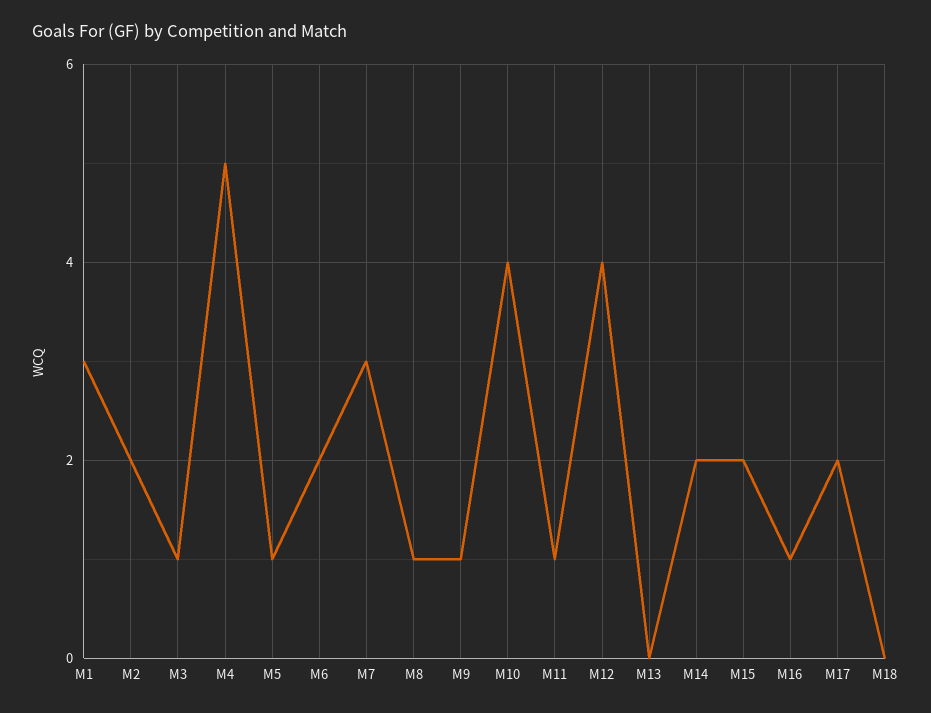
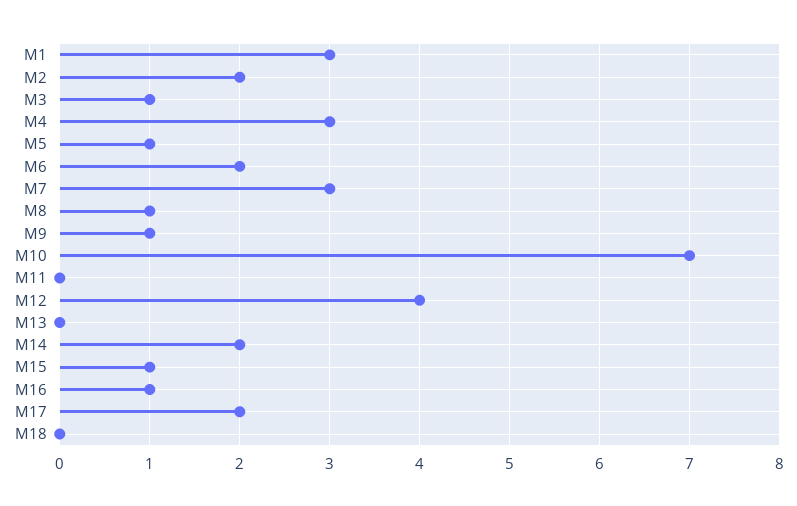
M4: 5 -> 3
M10: 4 -> 7
M11: 1 -> 0
M15: 2 -> 1

